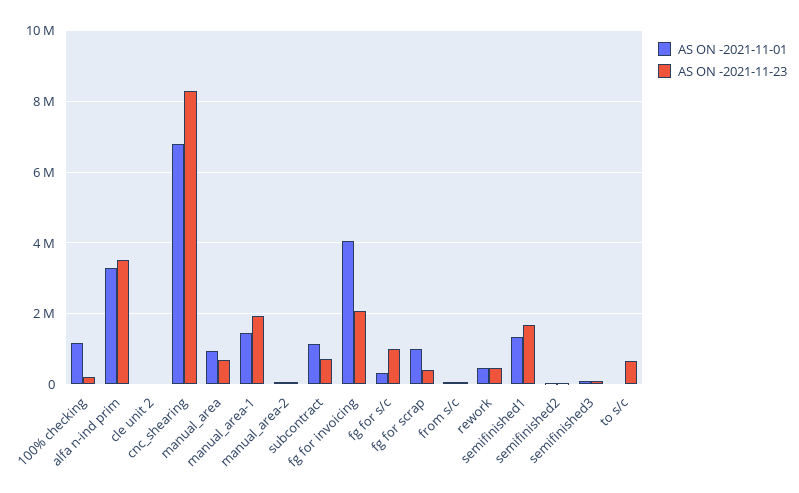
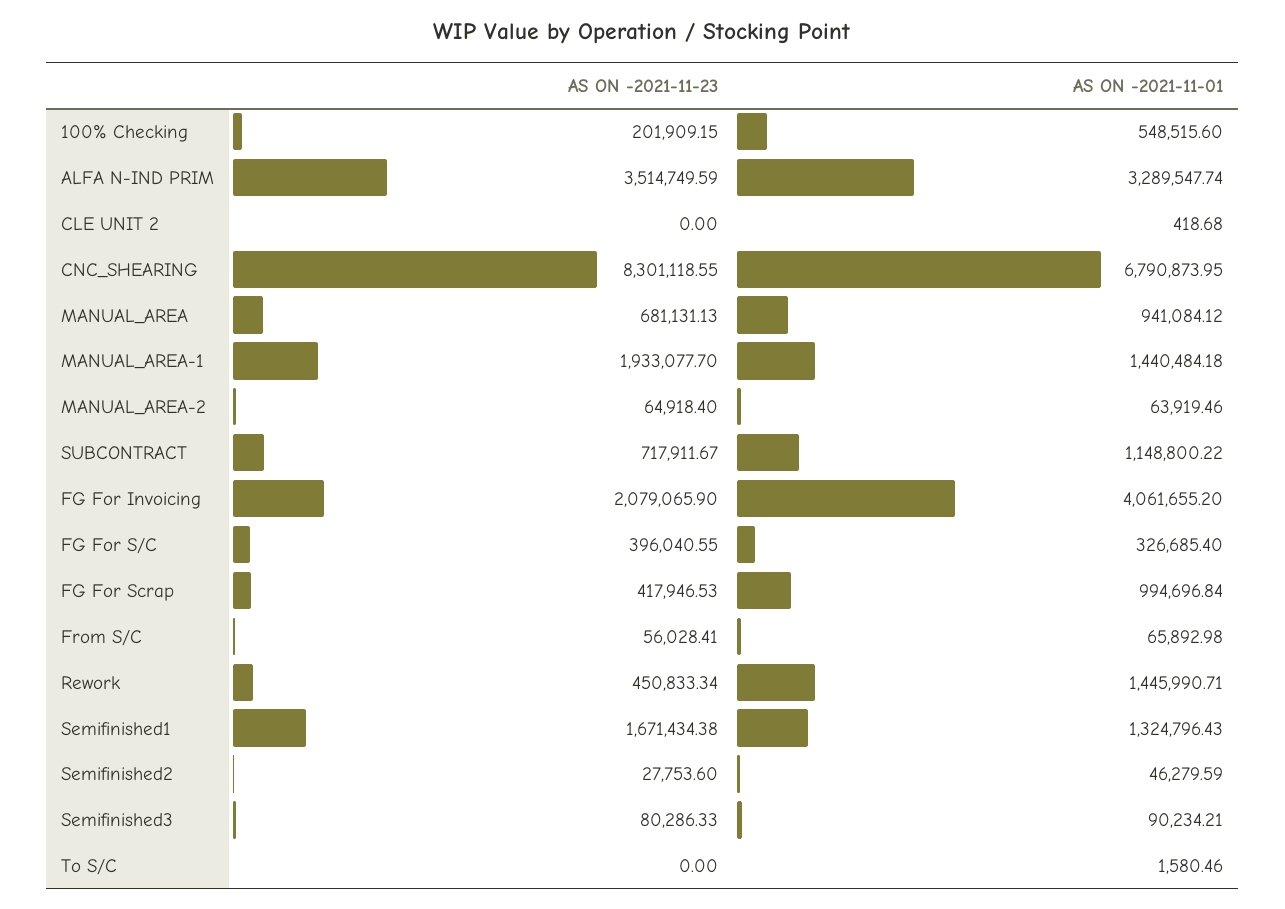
AS ON -2021-11-01, 100% checking: 1200000 -> 548515.6
AS ON -2021-11-23, fg for s/c: 1000000 -> 396040.55
AS ON -2021-11-01, rework: 400000 -> 1445990.71
AS ON -2021-11-23, to s/c: 600000 -> 0

